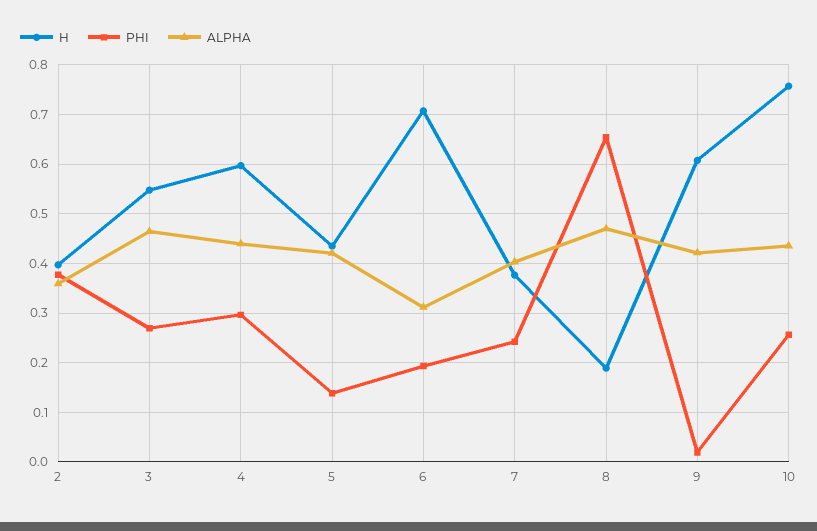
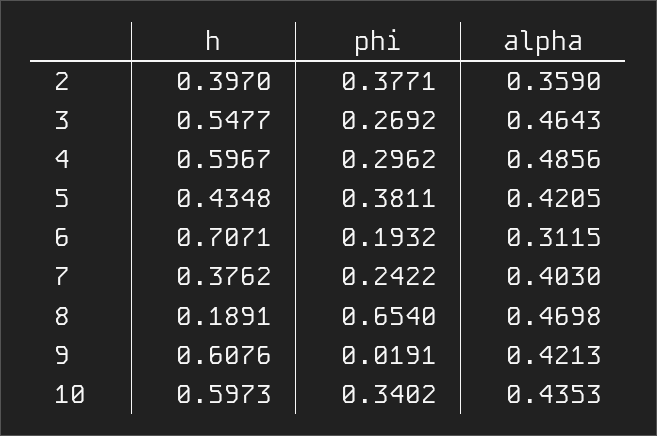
ALPHA, 4: 0.44 -> 0.4856
PHI, 5: 0.14 -> 0.3811
H, 10: 0.76 -> 0.5973
PHI, 10: 0.26 -> 0.3402

